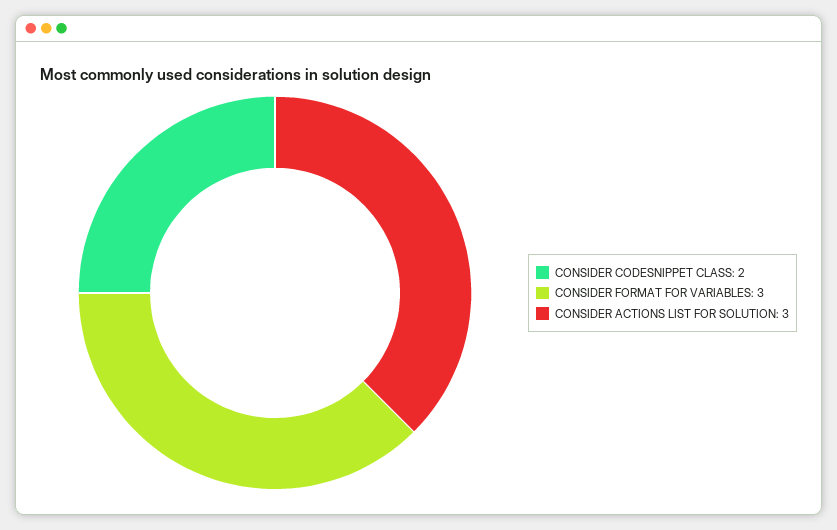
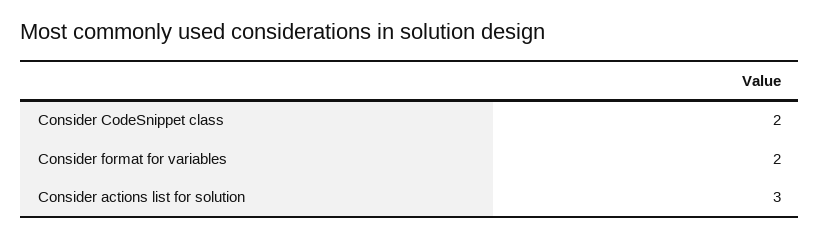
CONSIDER FORMAT FOR VARIABLES: 3 -> 2

